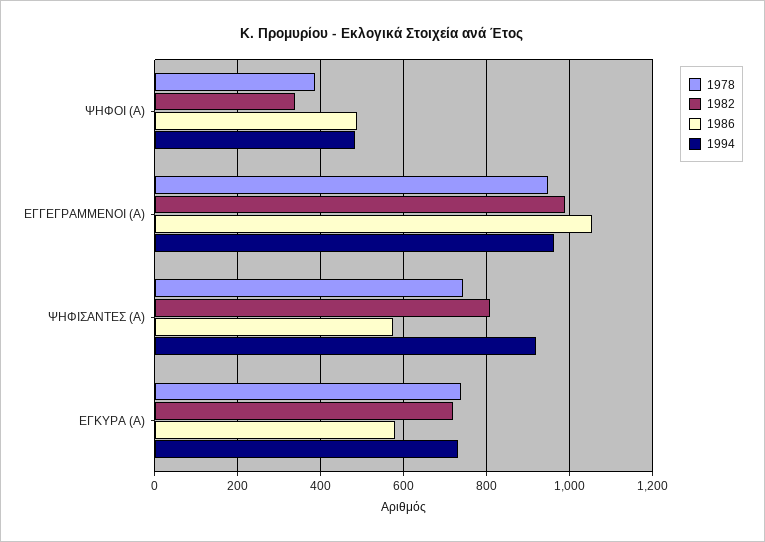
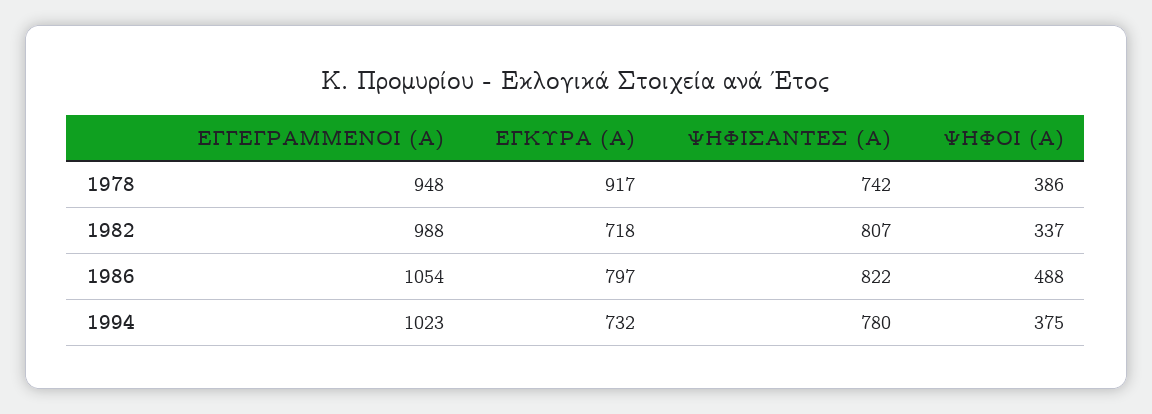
1994, ΨΗΦΟΙ (Α): 480 -> 375
1994, ΕΓΓΕΓΡΑΜΜΕΝΟΙ (Α): 960 -> 1023
1986, ΨΗΦΙΣΑΝΤΕΣ (Α): 580 -> 822
1994, ΨΗΦΙΣΑΝΤΕΣ (Α): 920 -> 780
1978, ΕΓΚΥΡΑ (Α): 740 -> 917
1986, ΕΓΚΥΡΑ (Α): 580 -> 797

